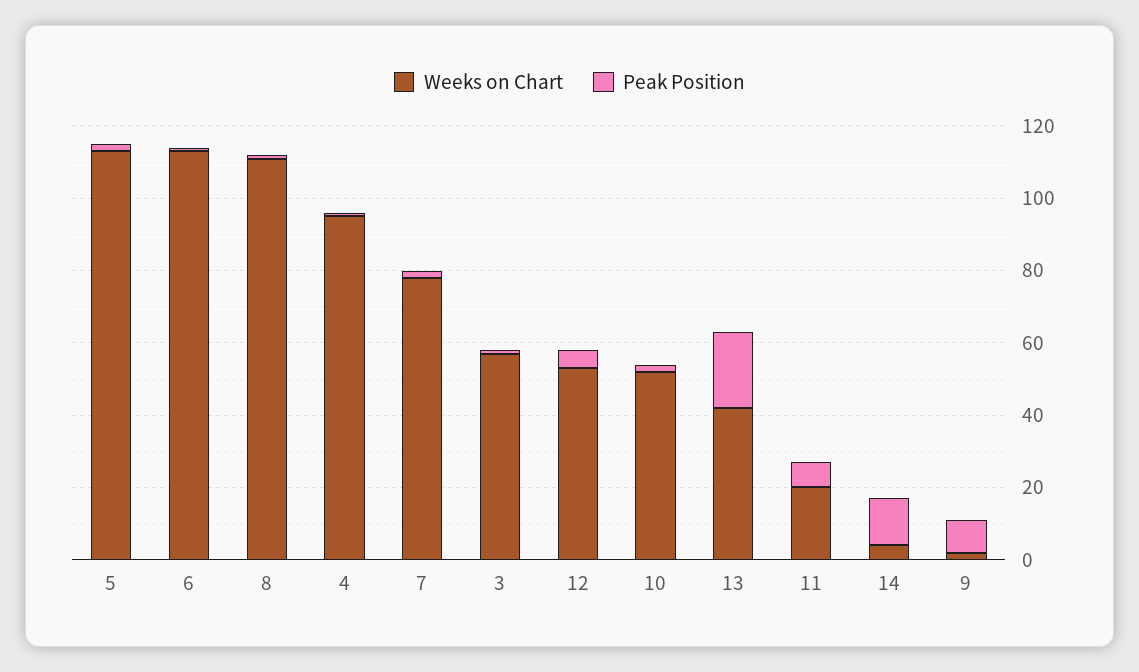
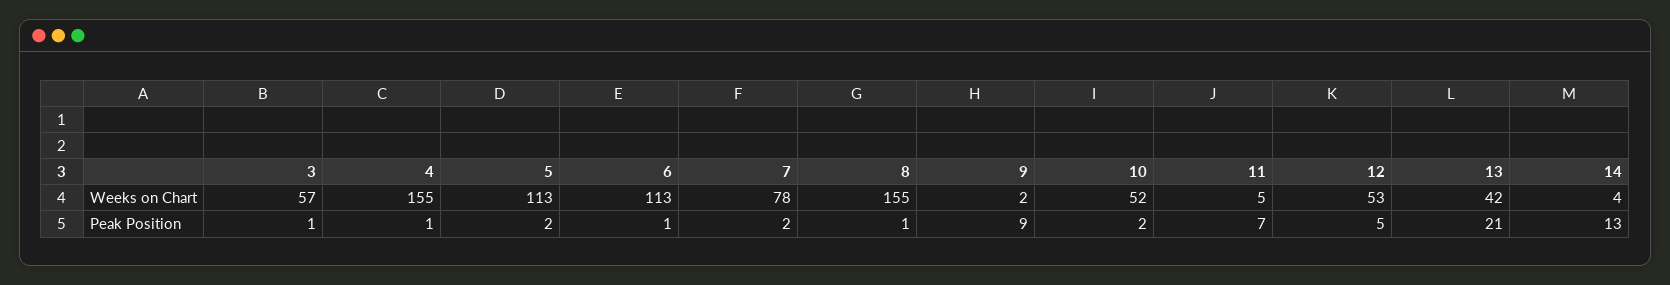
Weeks on Chart, 8: 110 -> 155
Weeks on Chart, 4: 95 -> 155
Weeks on Chart, 11: 20 -> 5

